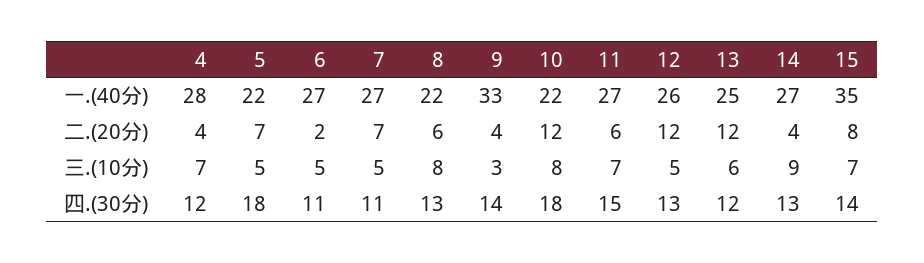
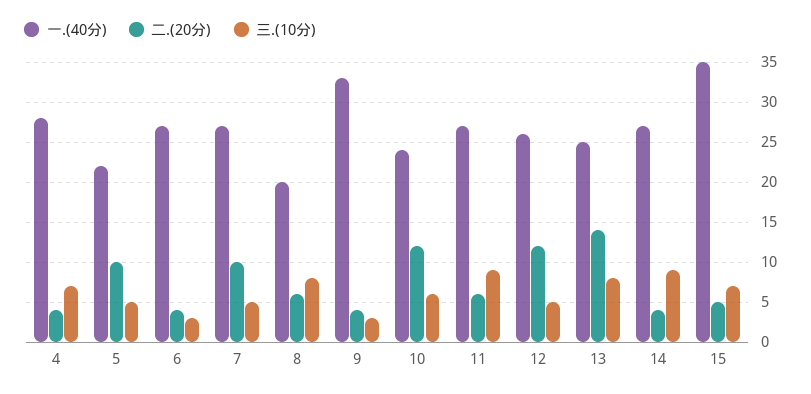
一.(40分), 8: 22 -> 20
一.(40分), 10: 22 -> 24
二.(20分), 5: 7 -> 10
二.(20分), 6: 2 -> 4
二.(20分), 7: 7 -> 10
二.(20分), 13: 12 -> 14
二.(20分), 15: 8 -> 5
三.(10分), 6: 5 -> 3
三.(10分), 10: 8 -> 6
三.(10分), 11: 7 -> 9
三.(10分), 13: 6 -> 8
四.(30分), 4: 12 -> none
四.(30分), 5: 18 -> none
四.(30分), 6: 11 -> none
四.(30分), 7: 11 -> none
四.(30分), 8: 13 -> none
四.(30分), 9: 14 -> none
四.(30分), 10: 18 -> none
四.(30分), 11: 15 -> none
四.(30分), 12: 13 -> none
四.(30分), 13: 12 -> none
四.(30分), 14: 13 -> none
四.(30分), 15: 14 -> none

